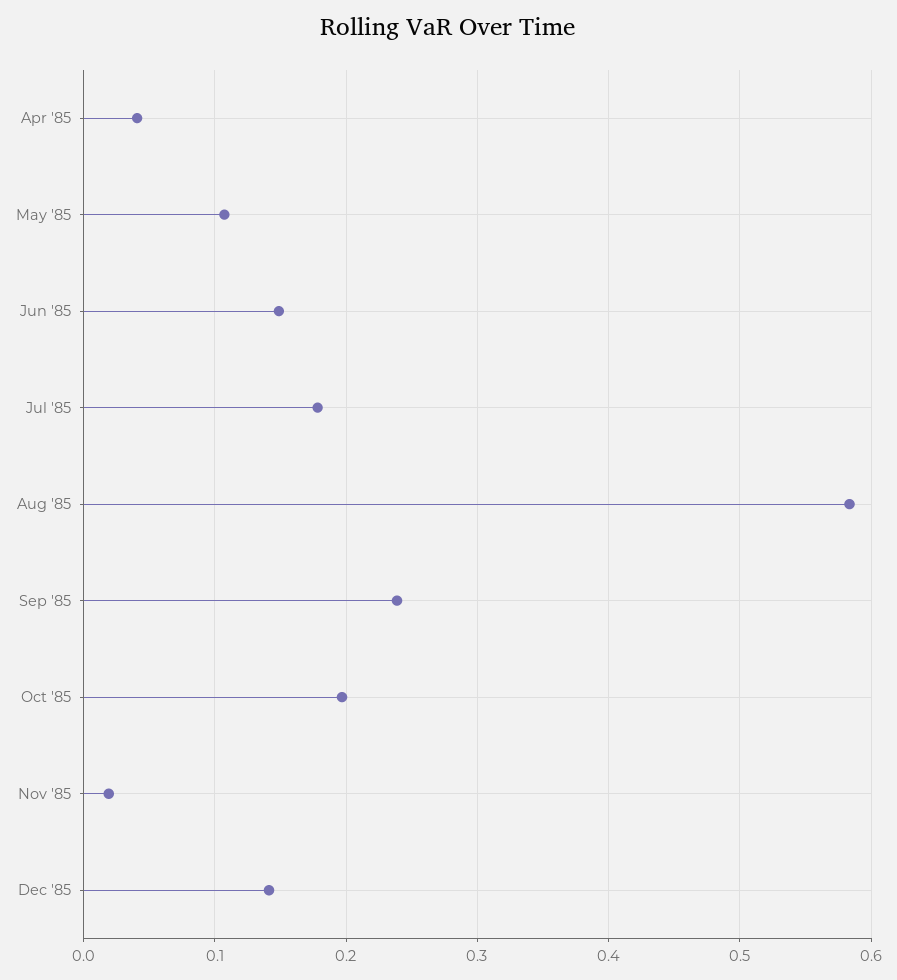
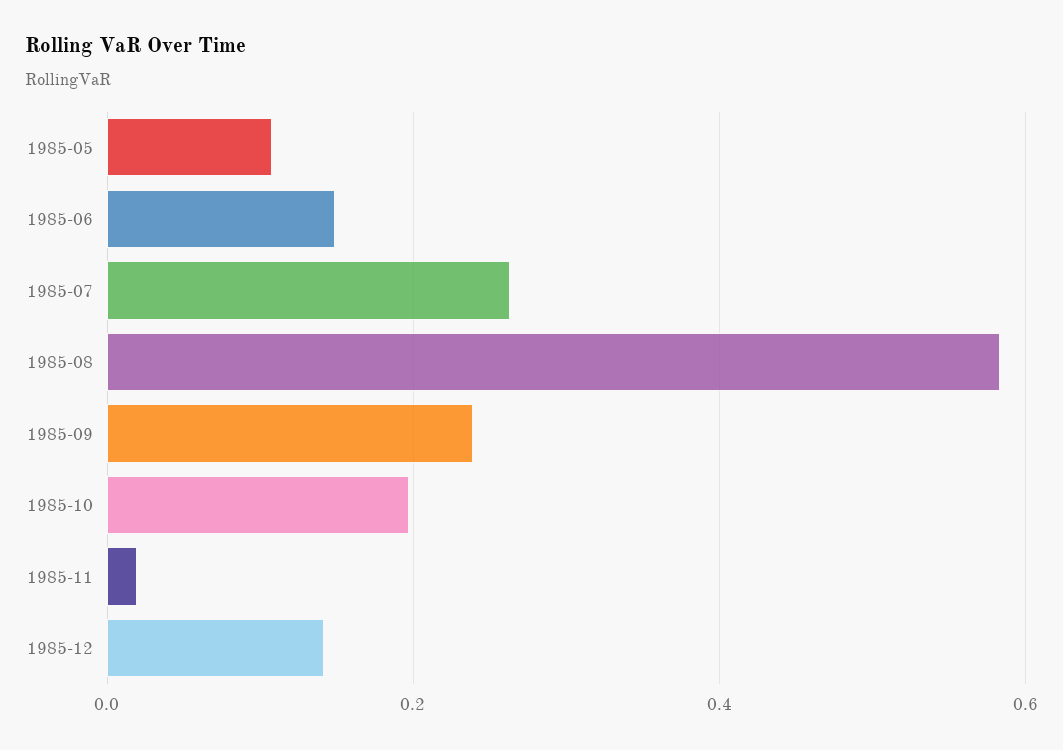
Apr '85: 0.04 -> none
Jul '85: 0.18 -> 0.26

